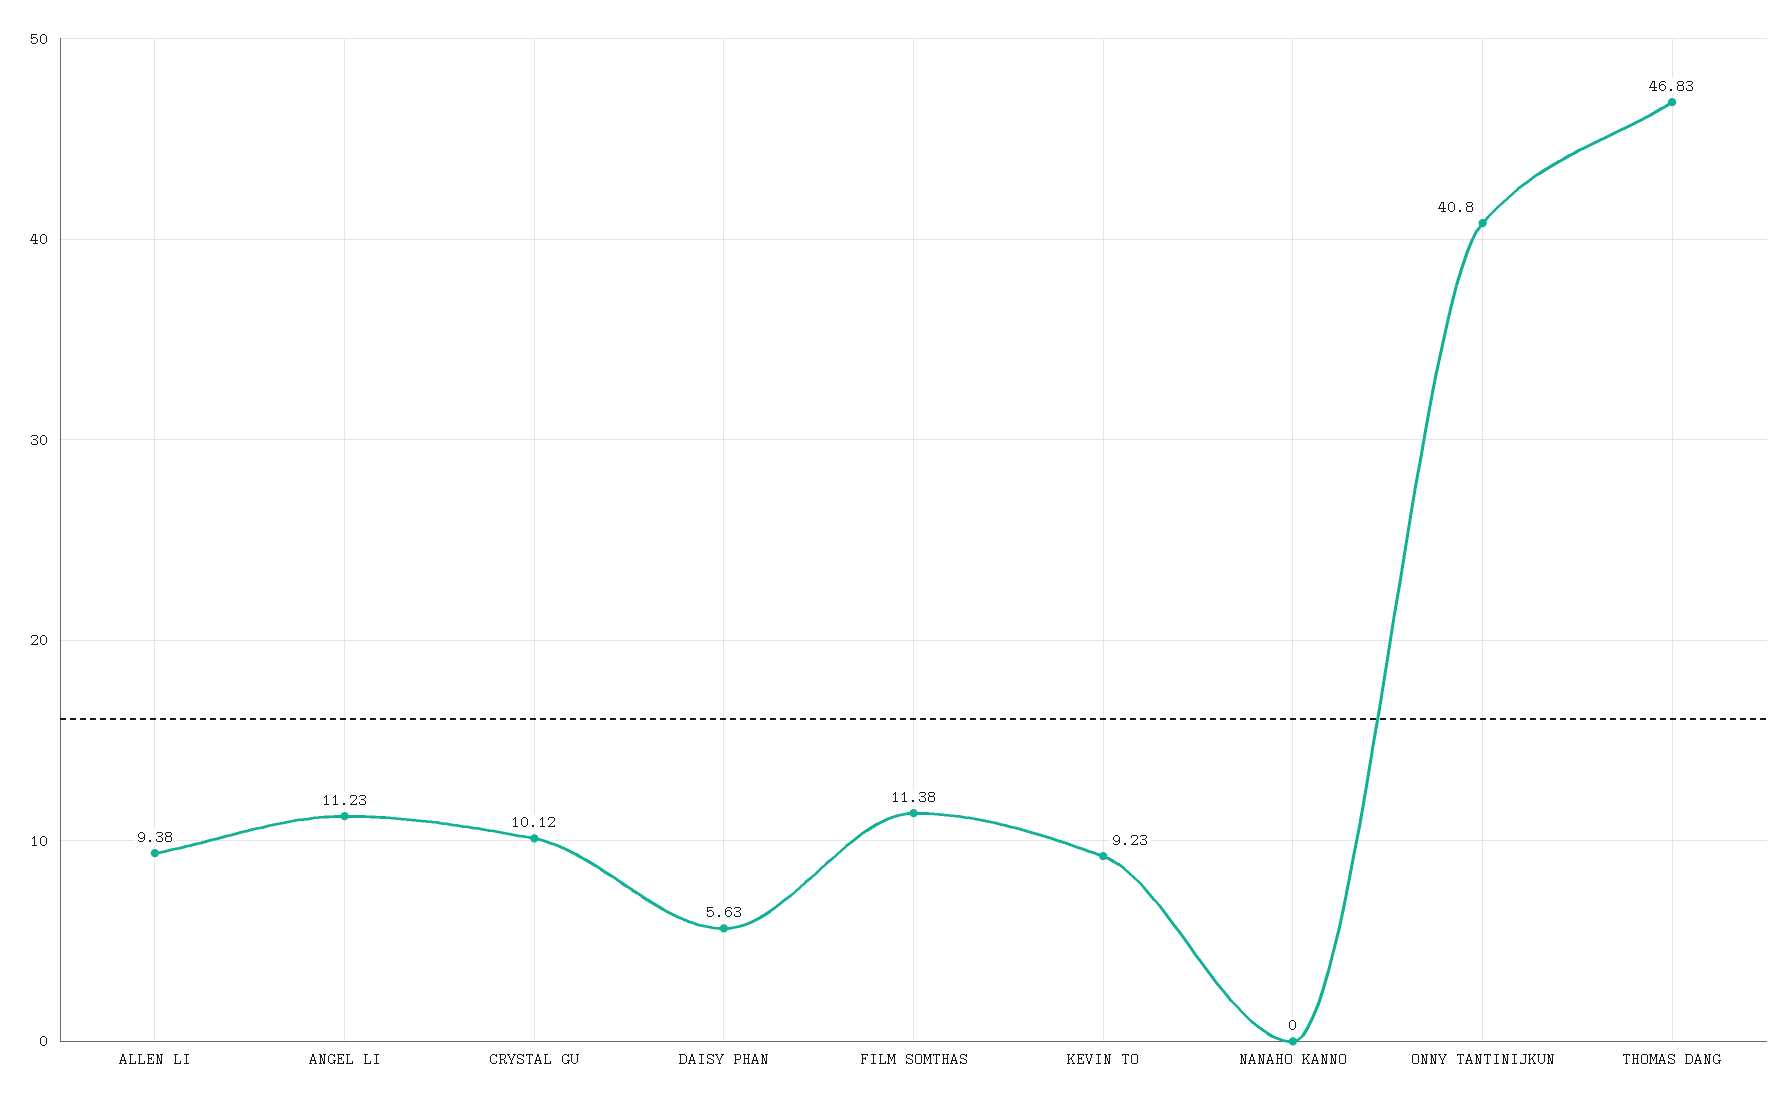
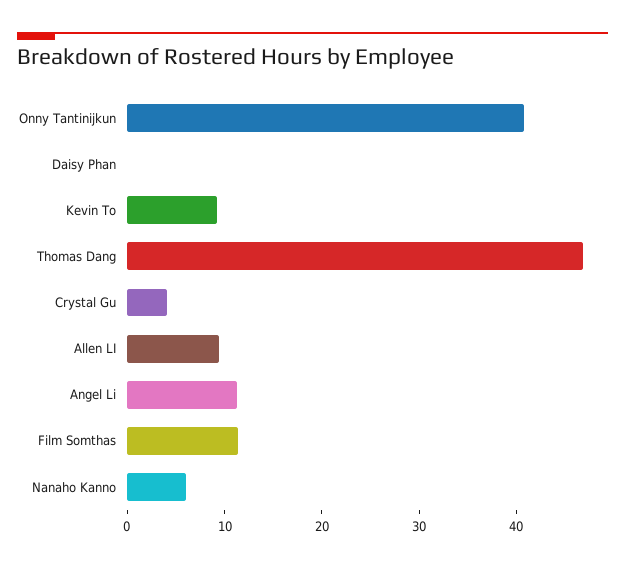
CRYSTAL GU: 10.12 -> 4
DAISY PHAN: 5.63 -> 0
NANAHO KANNO: 0 -> 6

